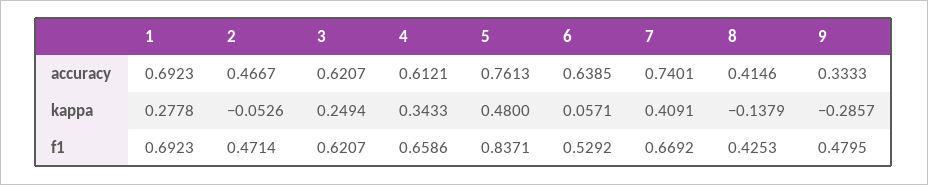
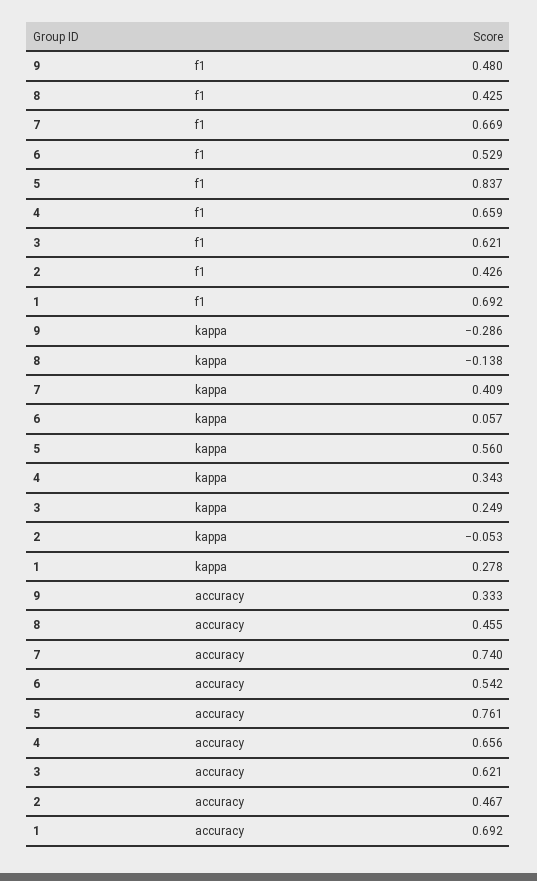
4, accuracy: 0.6121 -> 0.656
6, accuracy: 0.6385 -> 0.542
8, accuracy: 0.4146 -> 0.455
5, kappa: 0.48 -> 0.56
2, f1: 0.4714 -> 0.426

